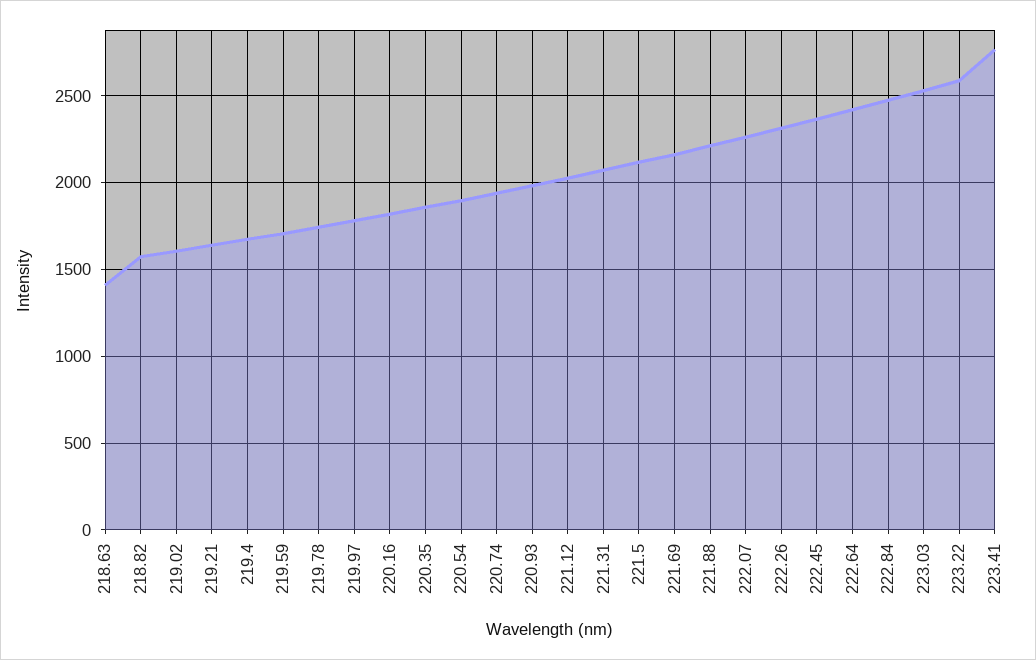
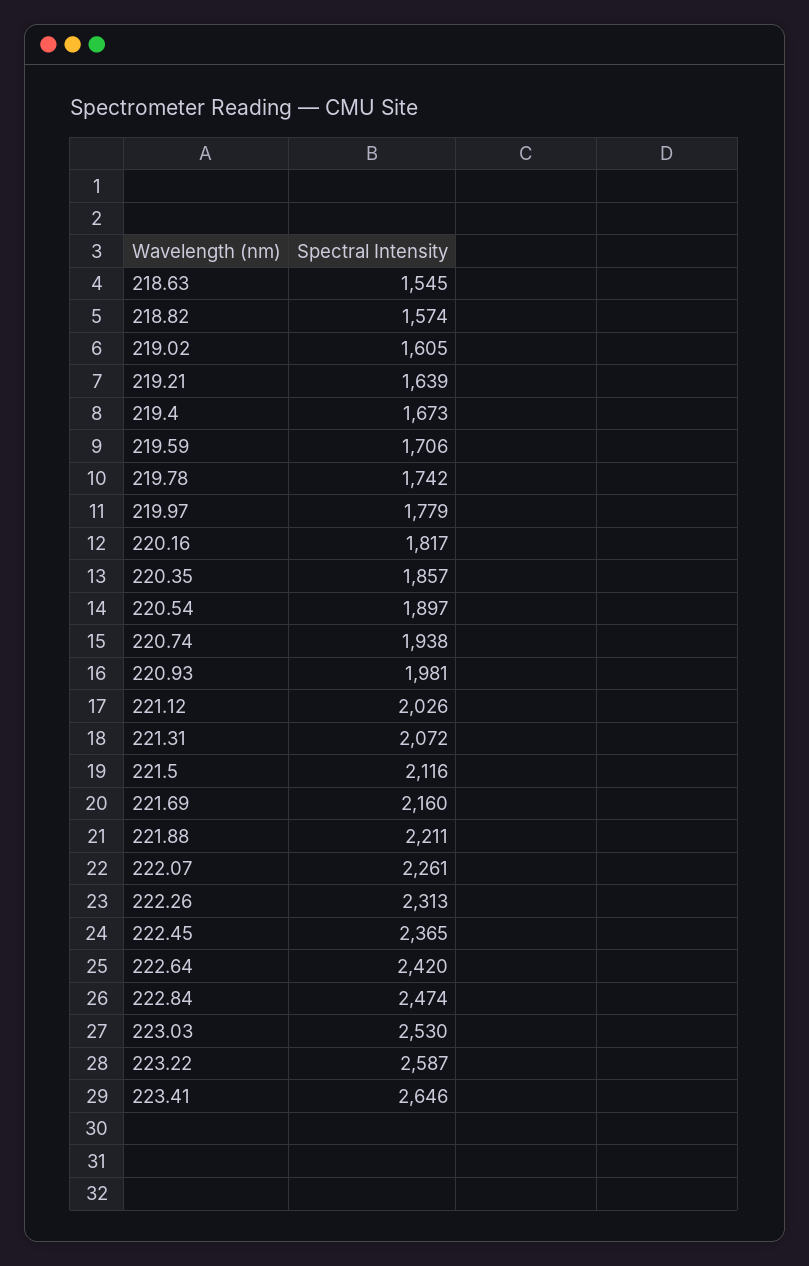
218.63: 1400 -> 1545
223.41: 2750 -> 2646

